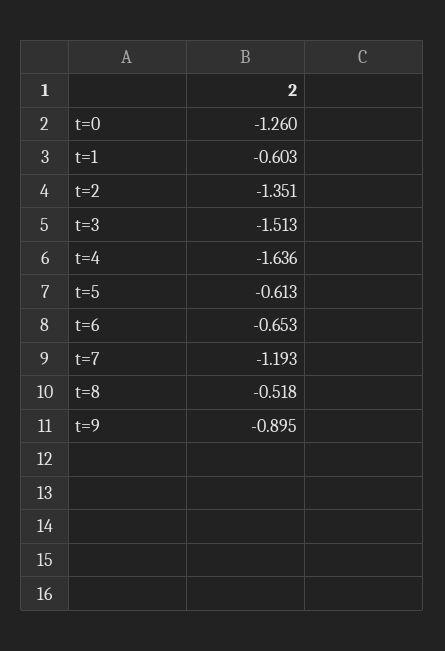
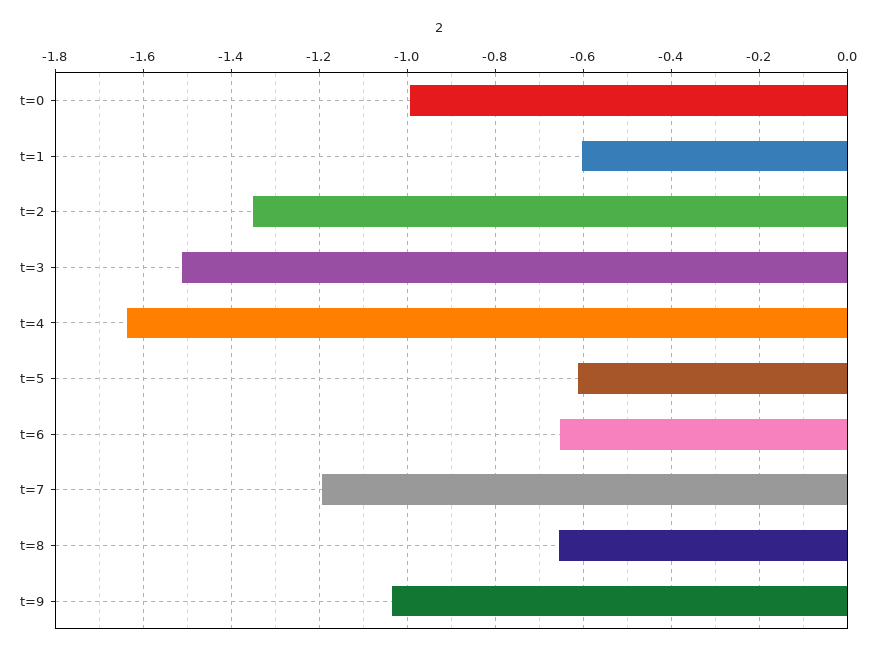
t=0: -1.26 -> -1
t=8: -0.518 -> -0.66
t=9: -0.895 -> -1.04

